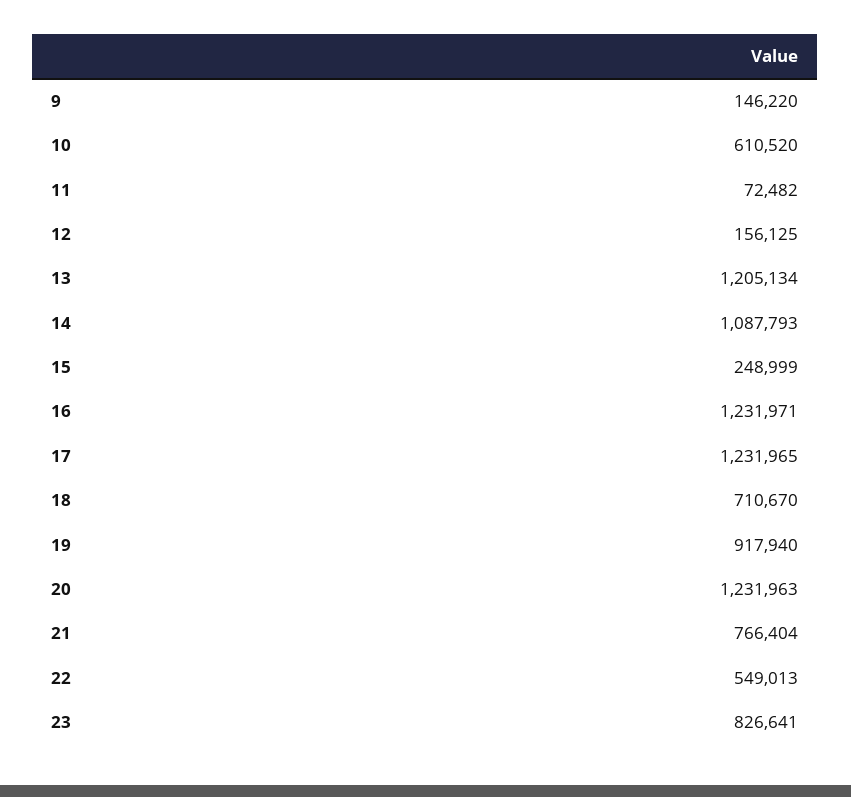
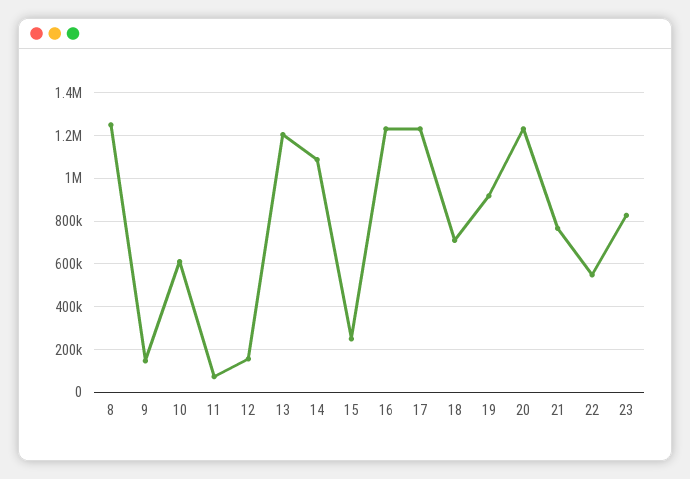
8: none -> 1250000

